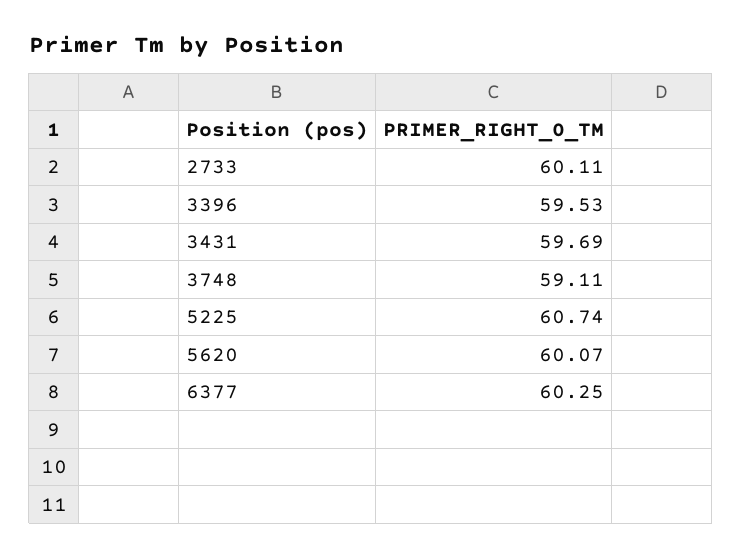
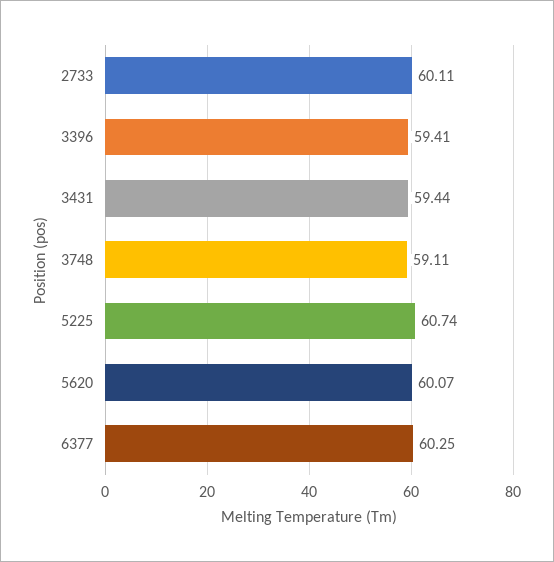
3396: 59.53 -> 59.41
3431: 59.69 -> 59.44

